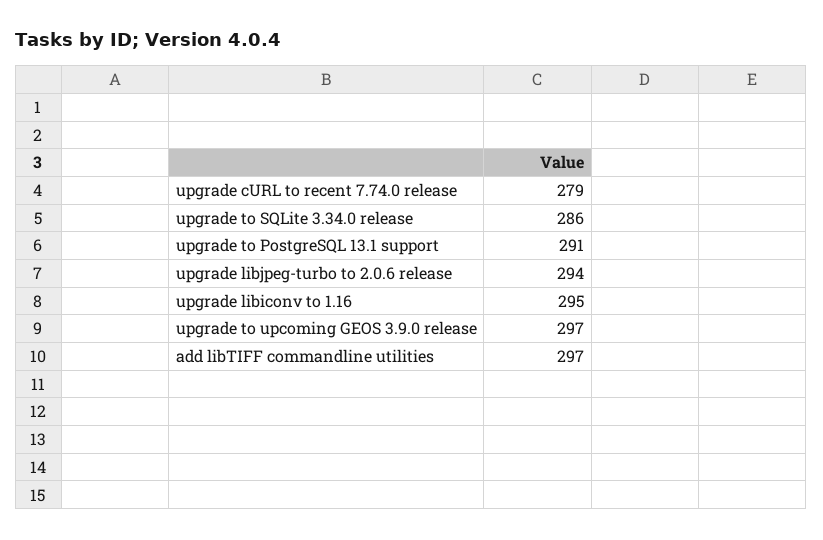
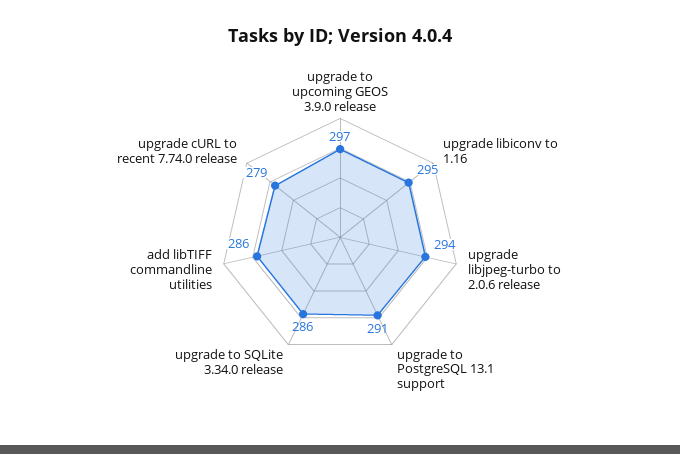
add libTIFF commandline utilities: 297 -> 286

